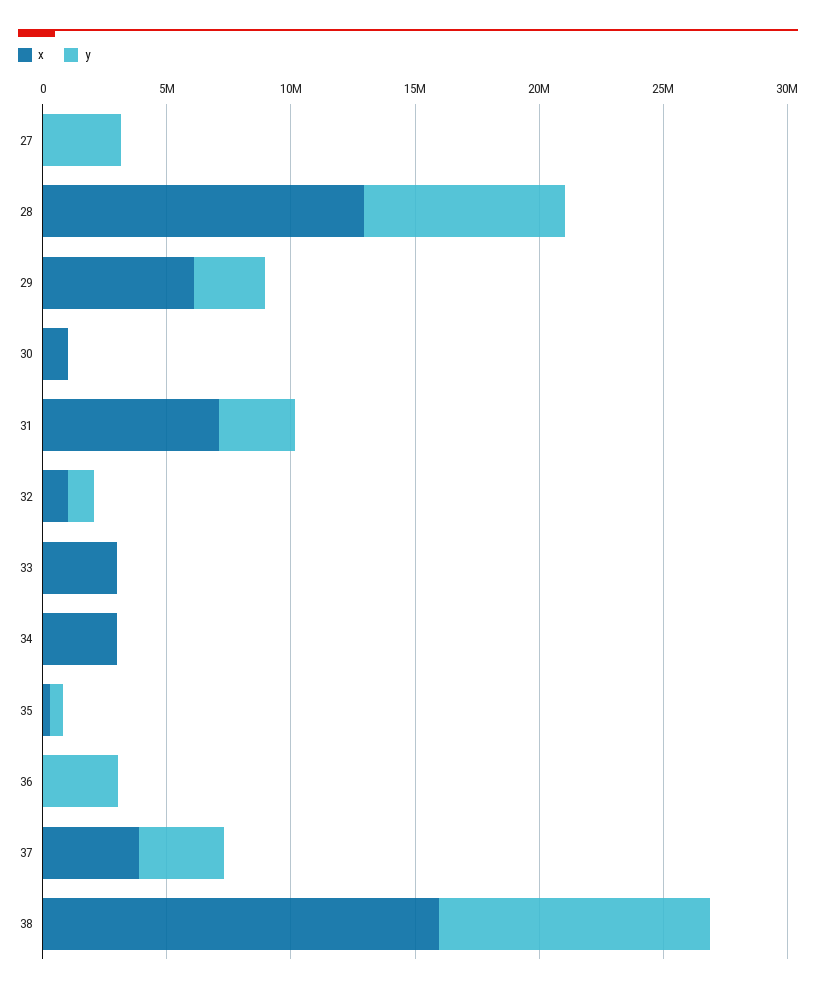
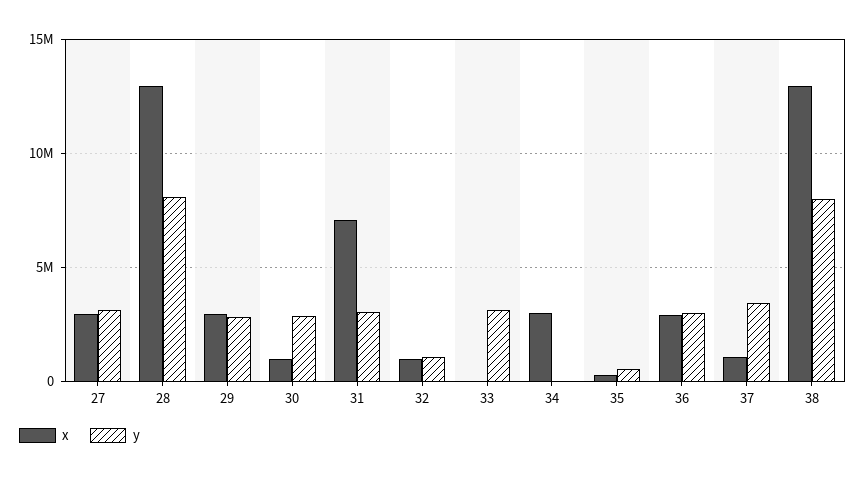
x, 27: 0 -> 3000000
x, 29: 6000000 -> 3000000
y, 30: 0 -> 3000000
x, 33: 3000000 -> 0
y, 33: 0 -> 3000000
x, 36: 0 -> 3000000
x, 37: 4000000 -> 1000000
x, 38: 16000000 -> 13000000
y, 38: 11000000 -> 8000000

